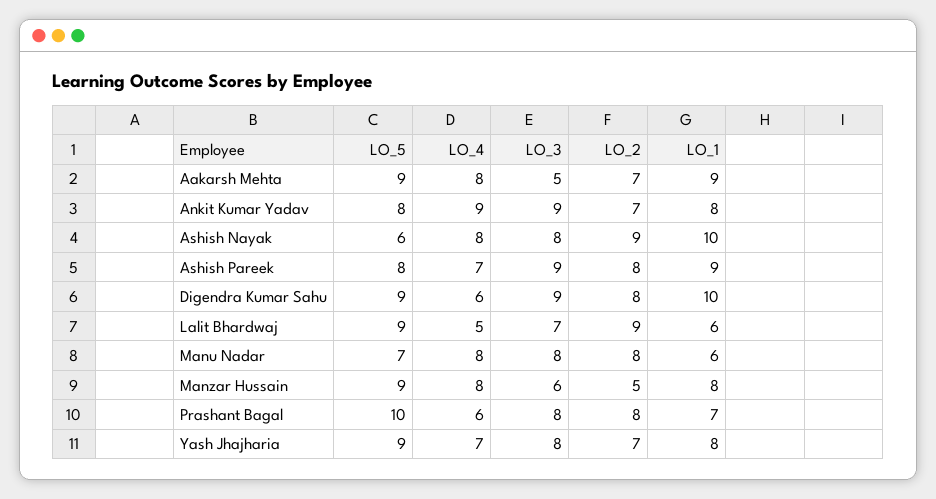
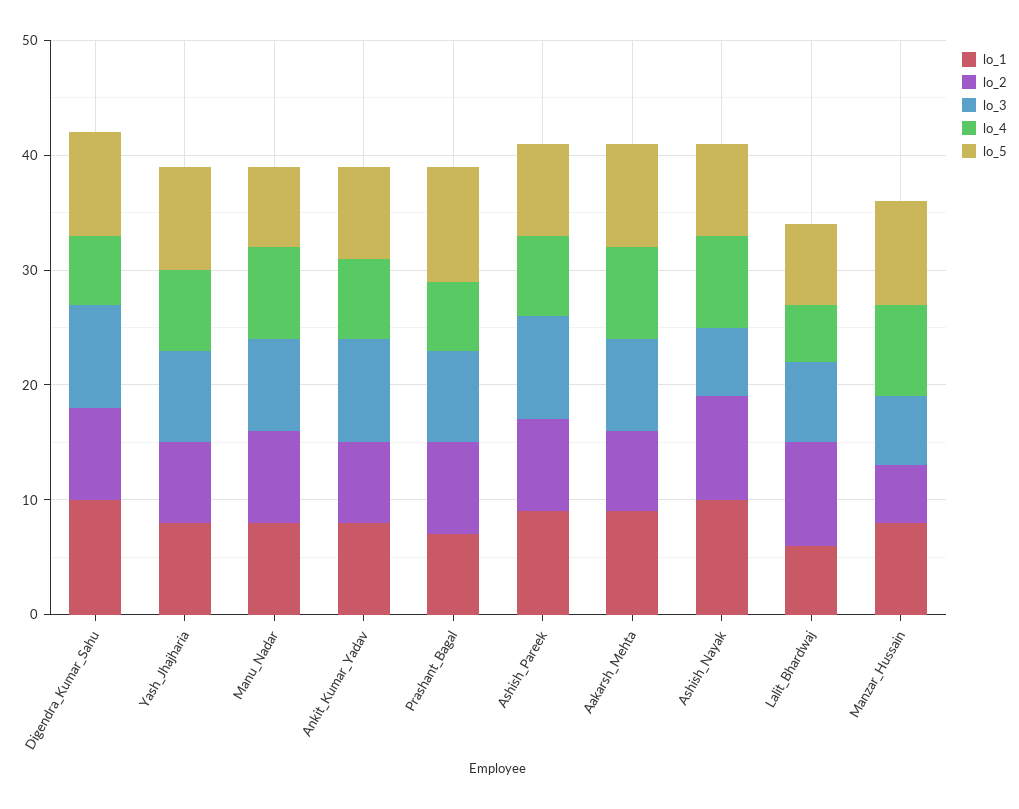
LO_3, Aakarsh Mehta: 5 -> 8
LO_4, Ankit Kumar Yadav: 9 -> 7
LO_5, Ashish Nayak: 6 -> 8
LO_3, Ashish Nayak: 8 -> 6
LO_5, Lalit Bhardwaj: 9 -> 7
LO_1, Manu Nadar: 6 -> 8

